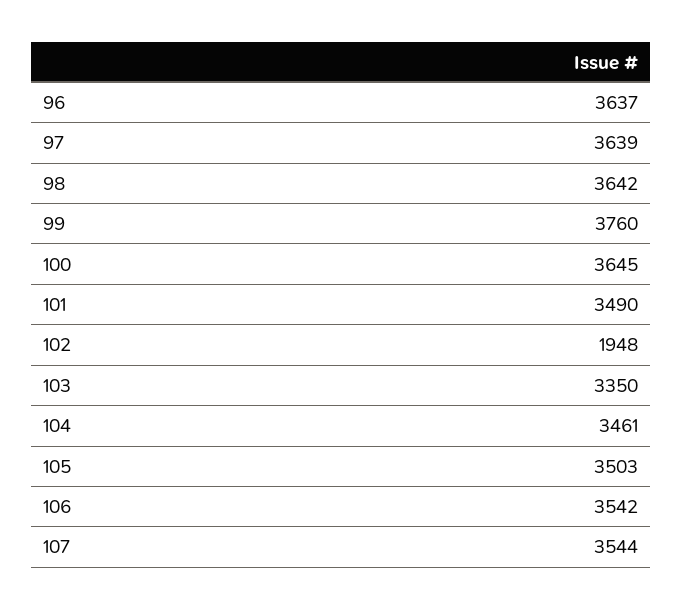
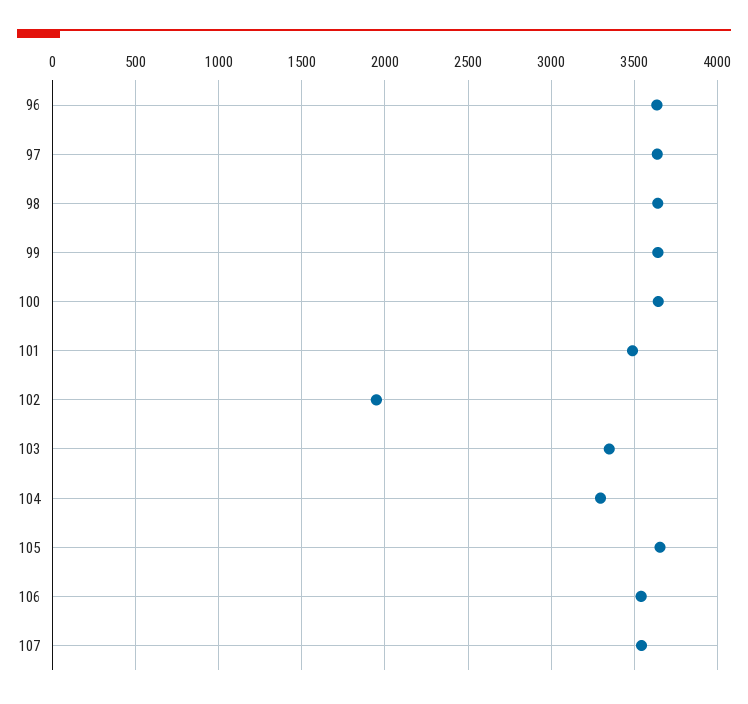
99: 3760 -> 3650
104: 3461 -> 3300
105: 3503 -> 3650

